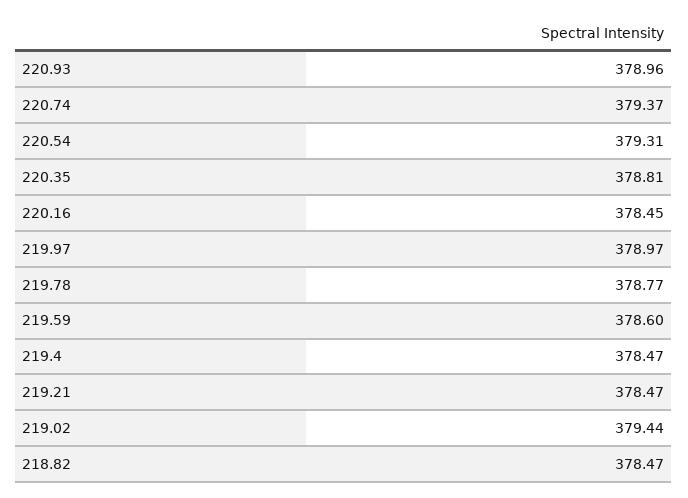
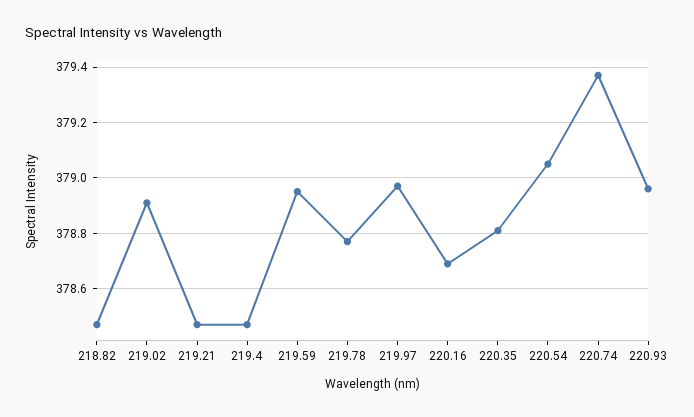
220.54: 379.31 -> 379.05
220.16: 378.45 -> 378.7
219.59: 378.6 -> 378.95
219.02: 379.44 -> 378.9

